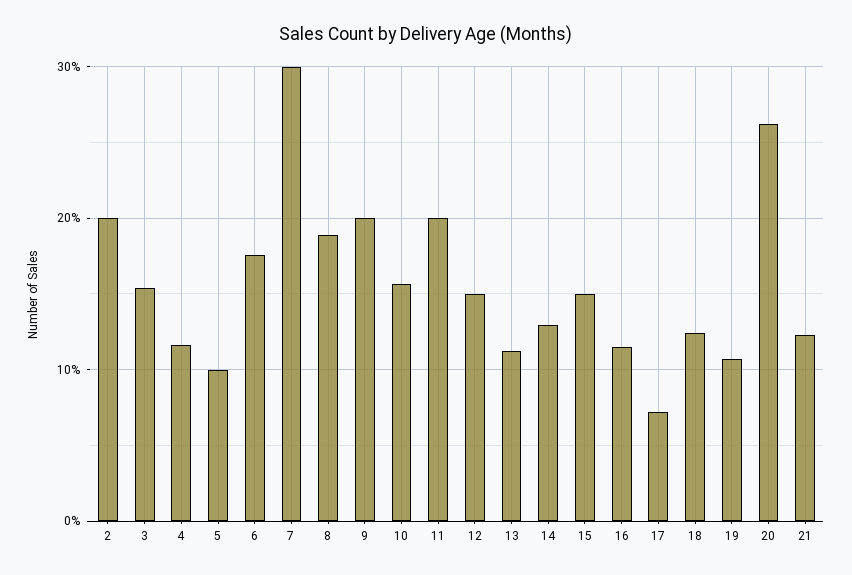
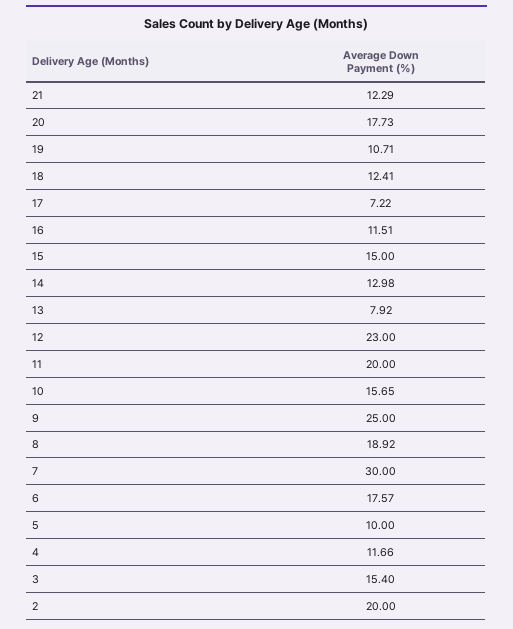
9: 20 -> 25
12: 15 -> 23
13: 11 -> 7.92
20: 26 -> 17.73

